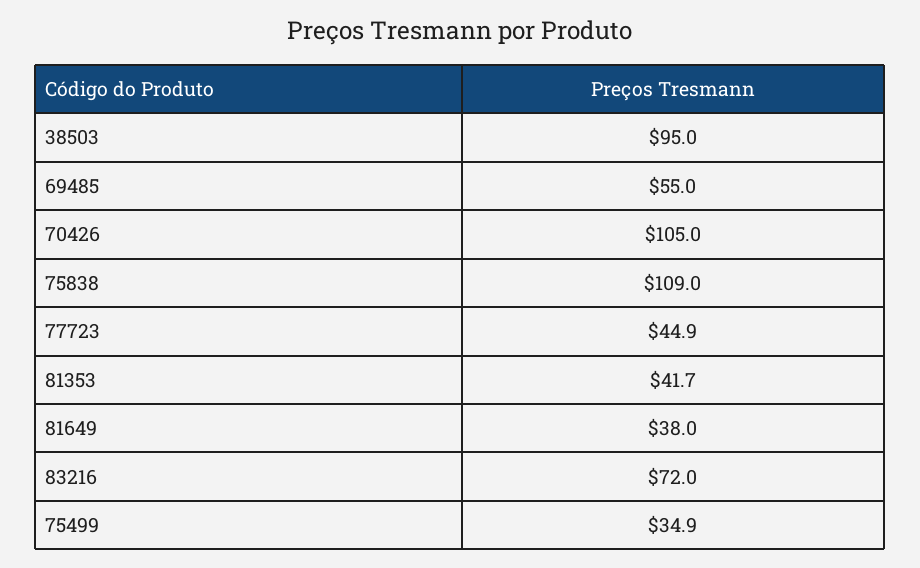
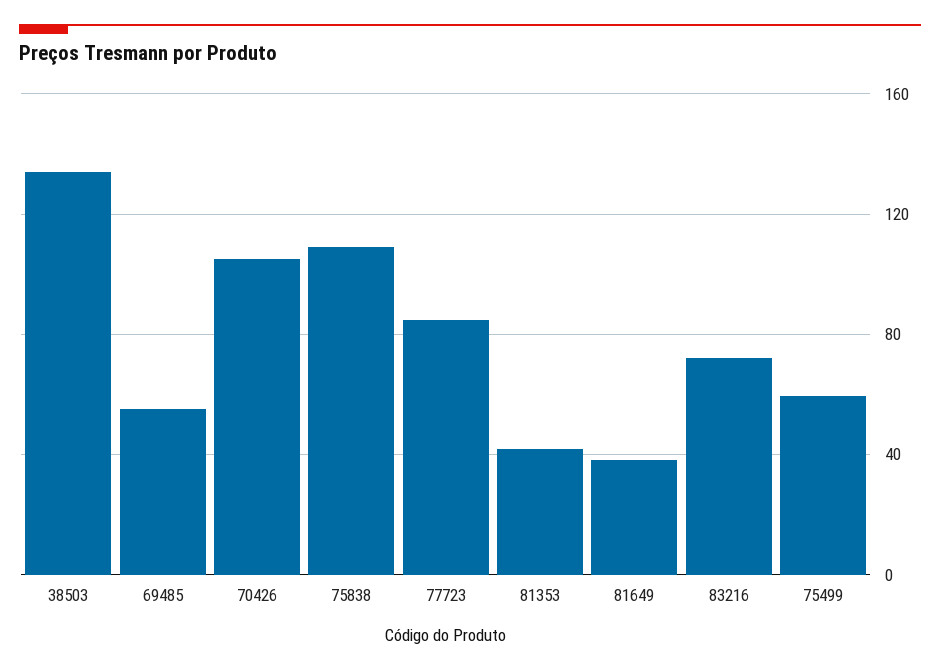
38503: 95 -> 135
77723: 44.9 -> 85
75499: 34.9 -> 60

